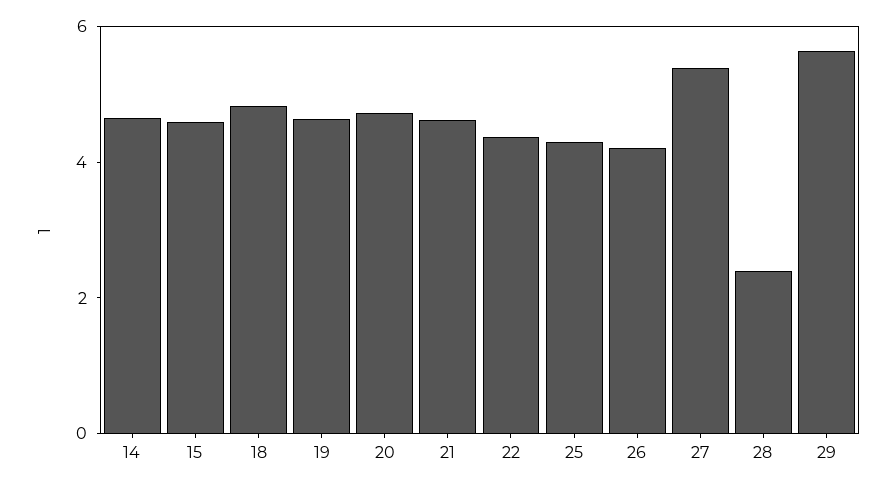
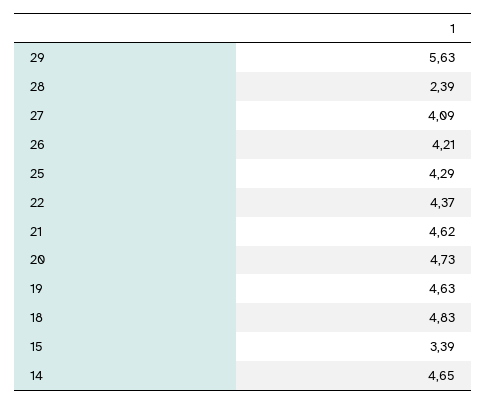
15: 4.5 -> 3.39
27: 5.5 -> 4.09

